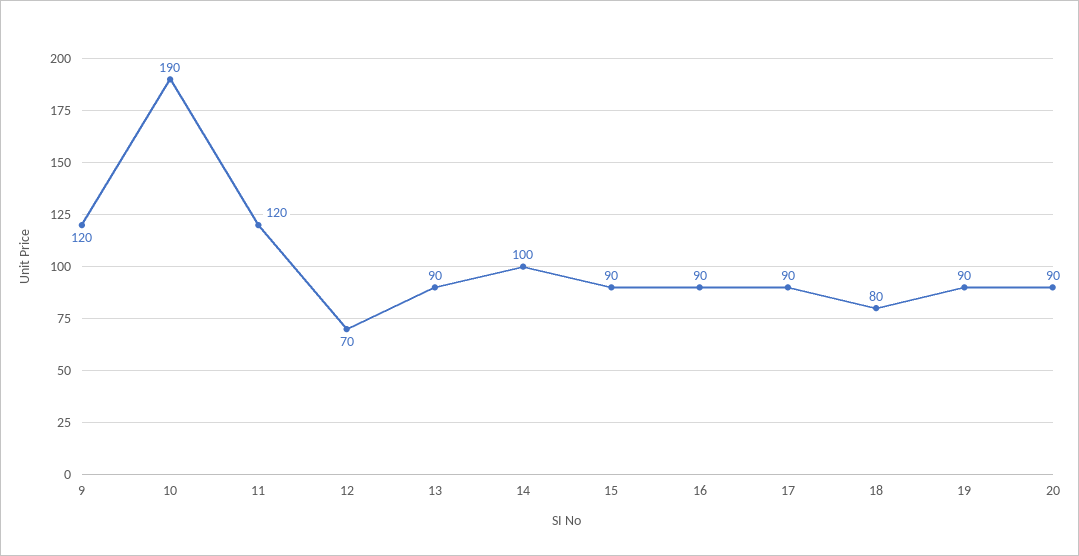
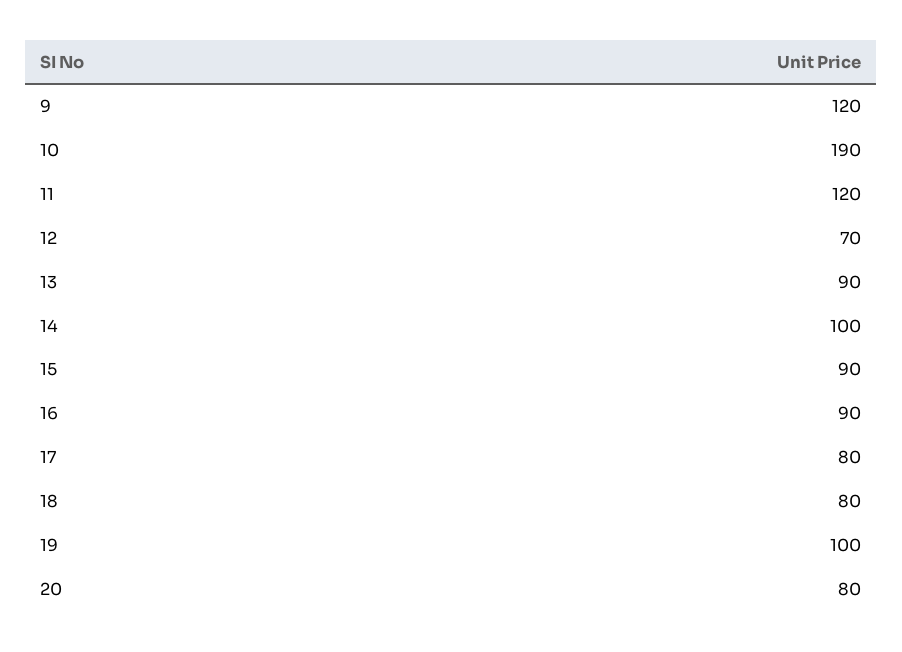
17: 90 -> 80
19: 90 -> 100
20: 90 -> 80

